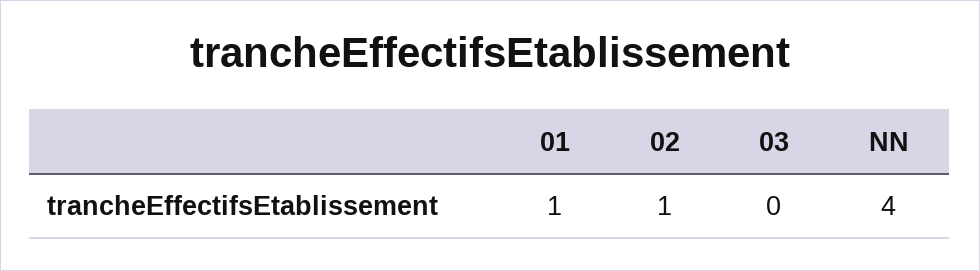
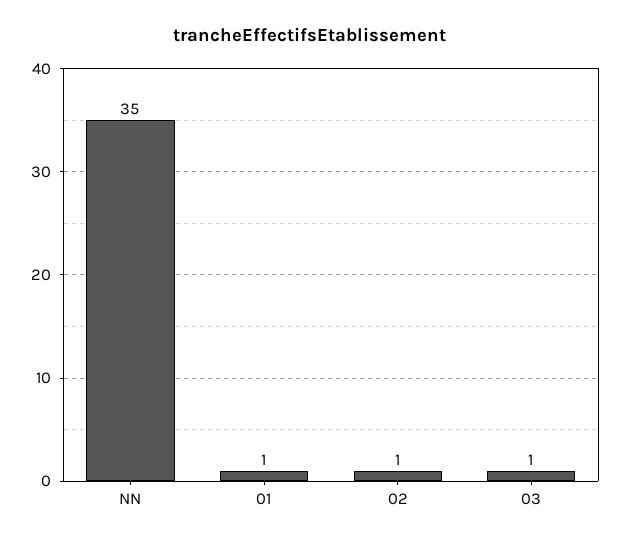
03: 0 -> 1
NN: 4 -> 35

